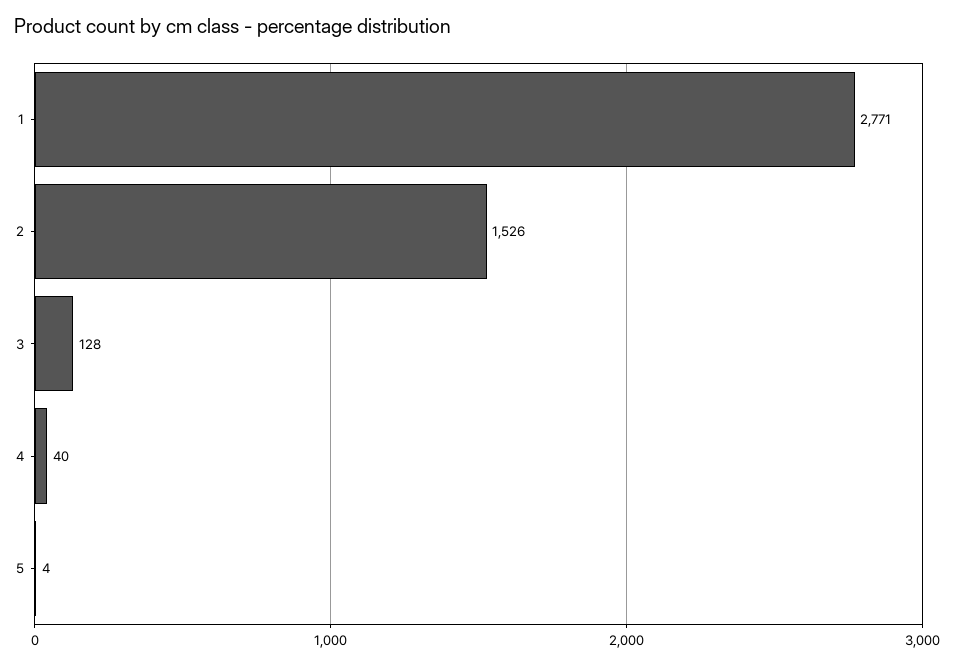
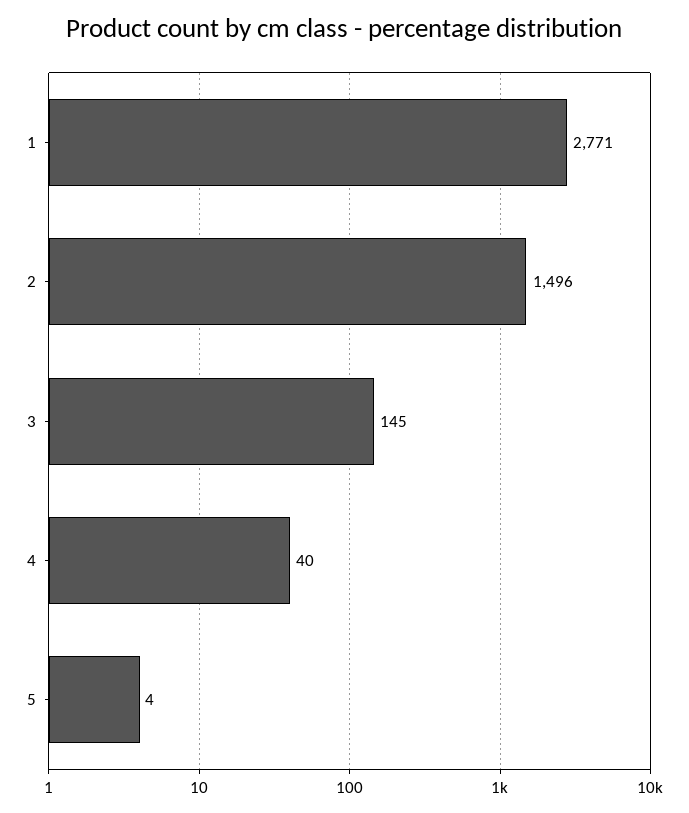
2: 1526 -> 1496
3: 128 -> 145

